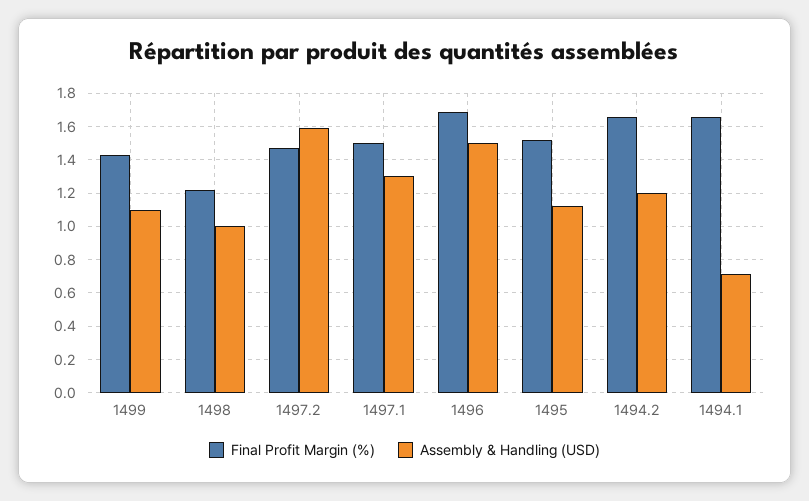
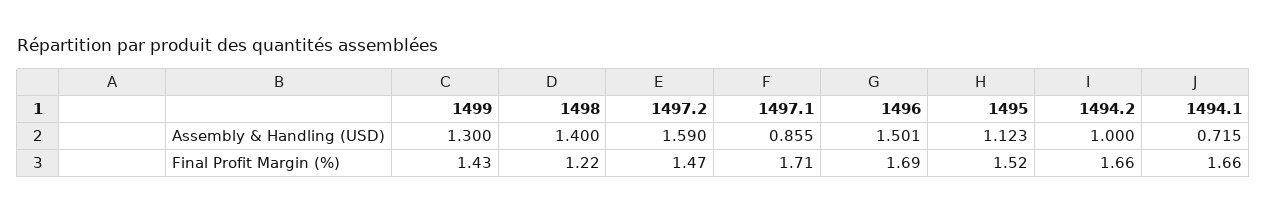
Assembly & Handling (USD), 1499: 1.1 -> 1.3
Assembly & Handling (USD), 1498: 1 -> 1.4
Final Profit Margin (%), 1497.1: 1.5 -> 1.71
Assembly & Handling (USD), 1497.1: 1.3 -> 0.855
Assembly & Handling (USD), 1494.2: 1.2 -> 1

